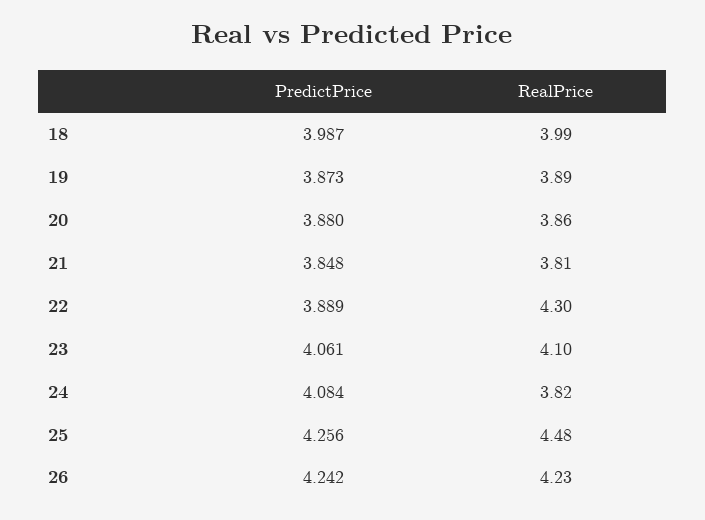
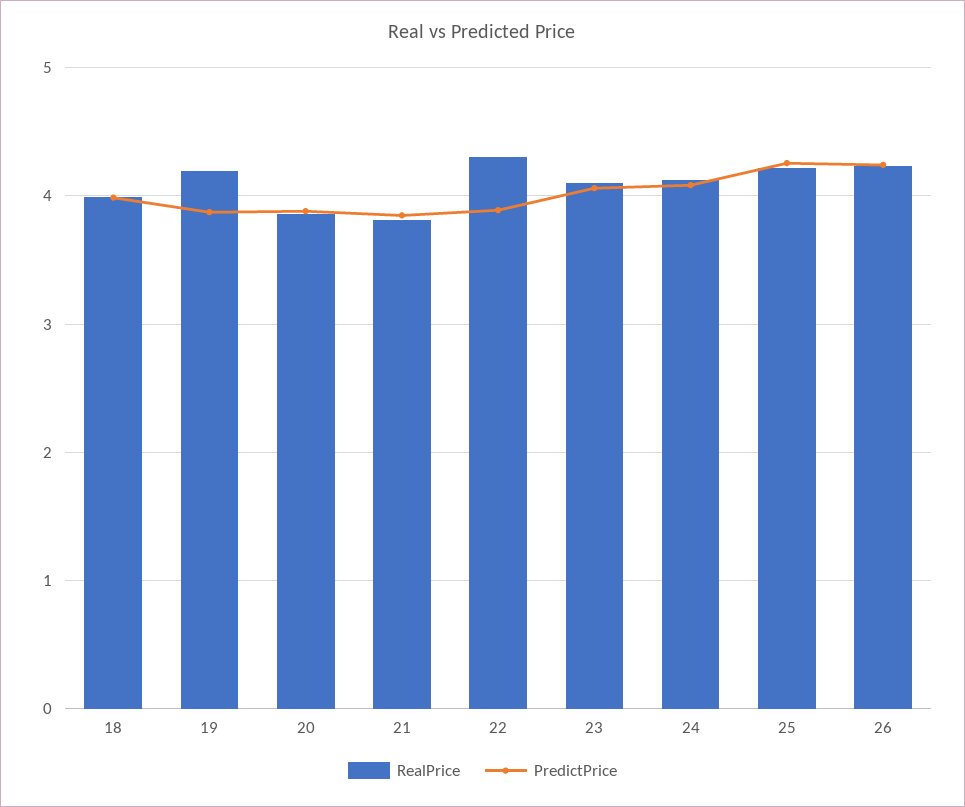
RealPrice, 19: 3.89 -> 4.2
RealPrice, 24: 3.82 -> 4.1
RealPrice, 25: 4.48 -> 4.2

